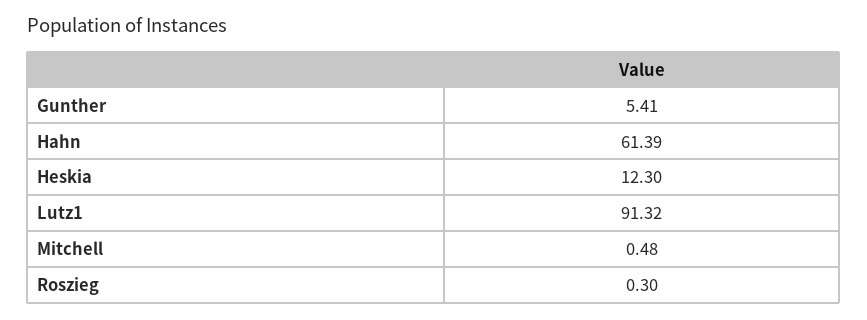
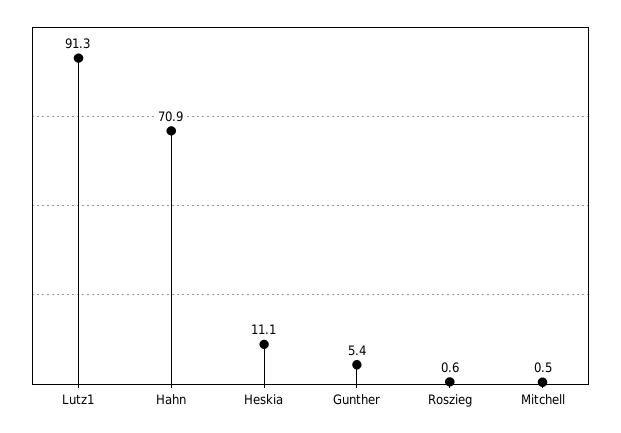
Hahn: 61.39 -> 70.9
Heskia: 12.3 -> 11.1
Roszieg: 0.3 -> 0.6

